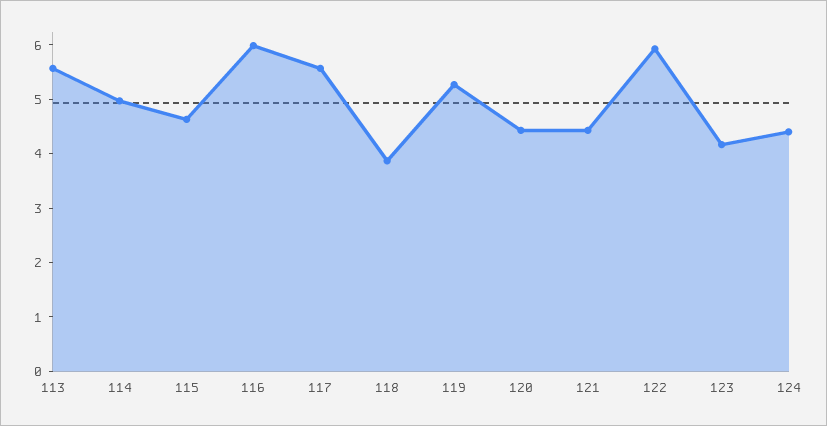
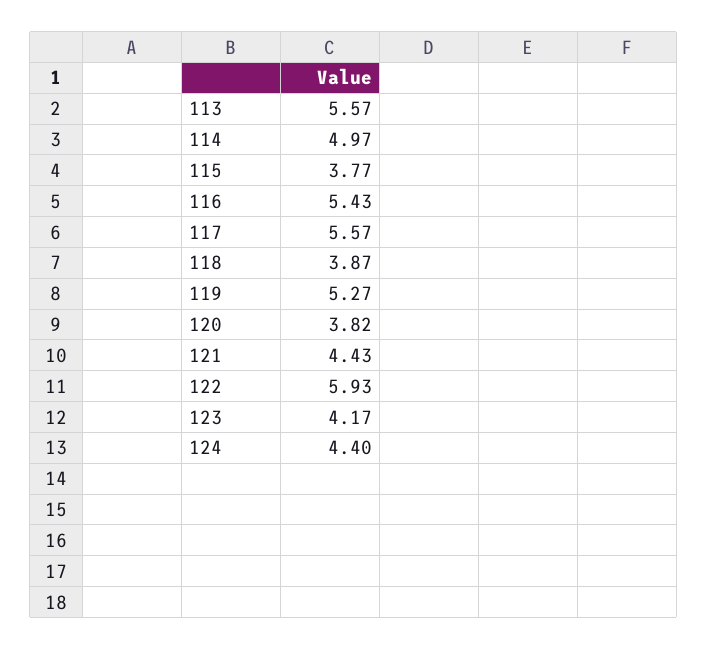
115: 4.6 -> 3.77
116: 6 -> 5.43
120: 4.4 -> 3.82

